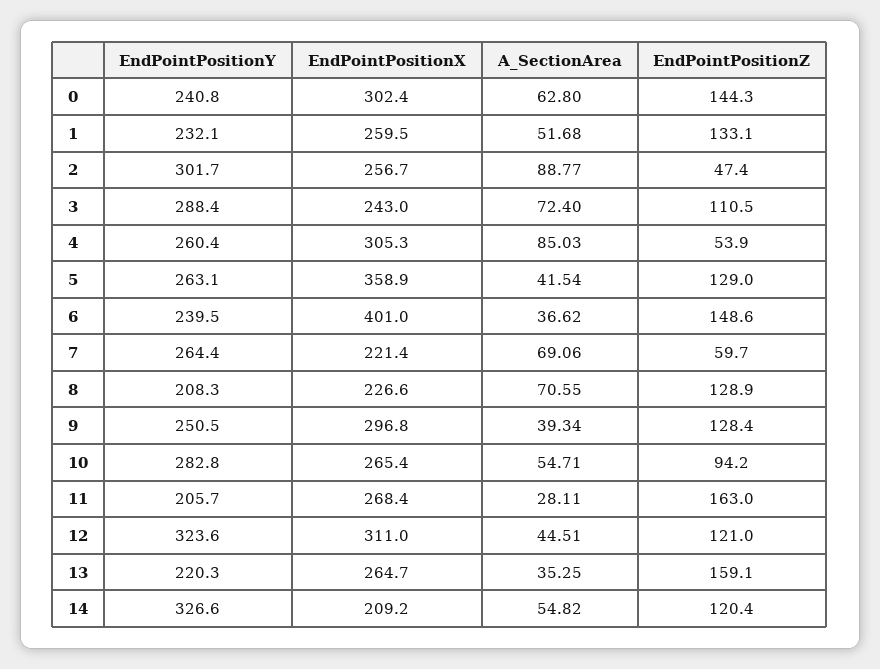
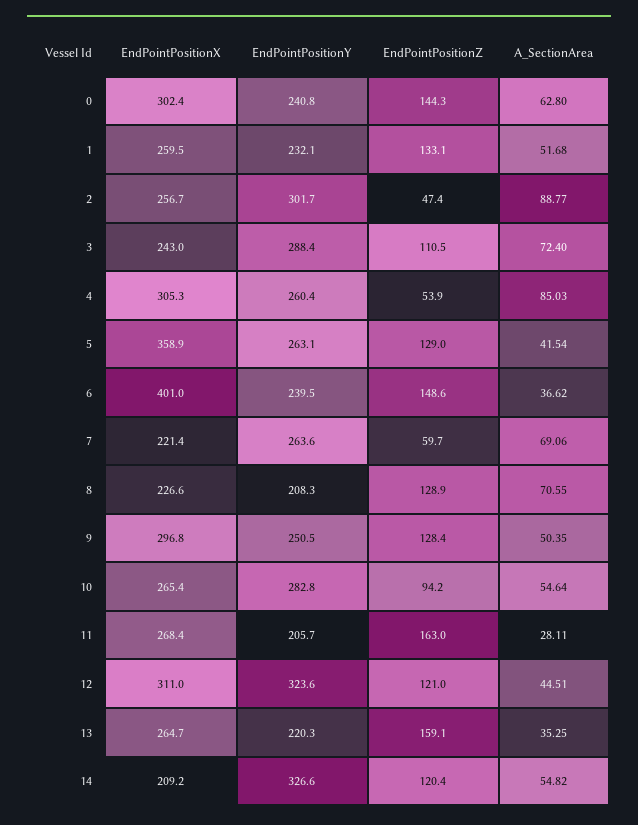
EndPointPositionY, 7: 264.4 -> 263.6
A_SectionArea, 9: 39.34 -> 50.35
A_SectionArea, 10: 54.71 -> 54.64

